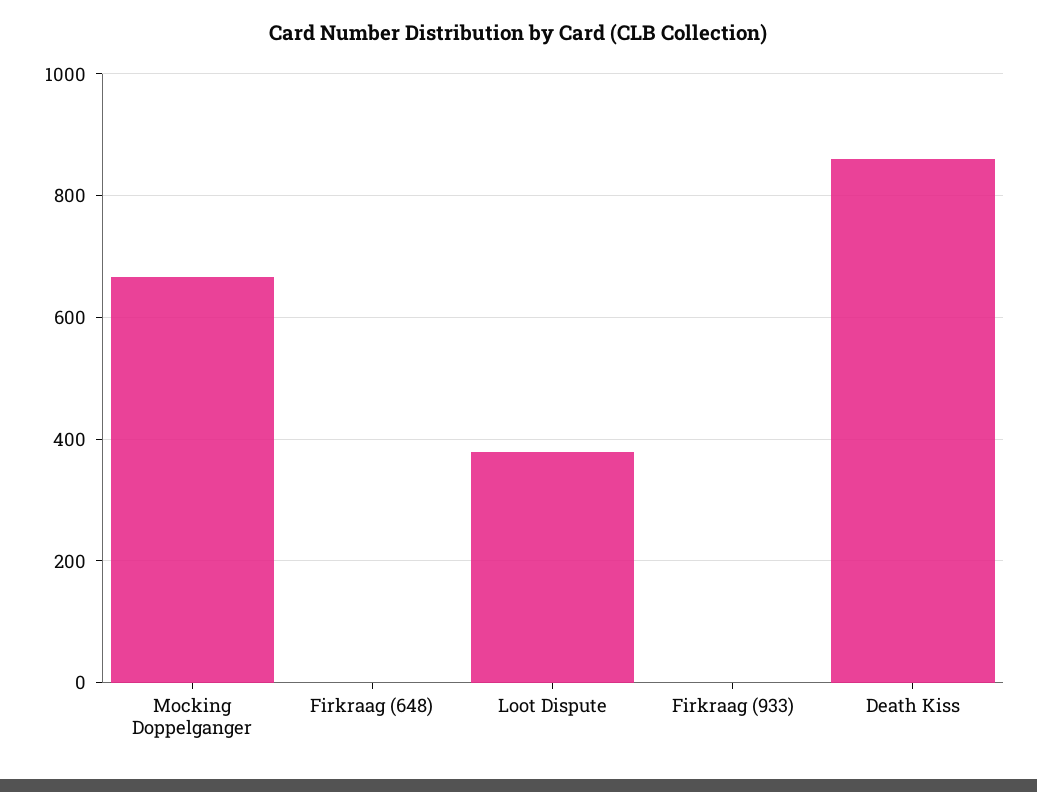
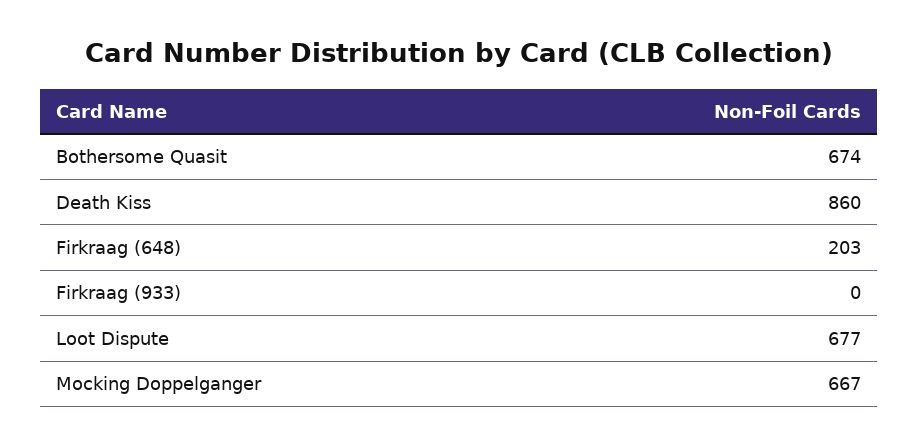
Firkraag (648): 0 -> 203
Loot Dispute: 380 -> 677
Bothersome Quasit: none -> 674

